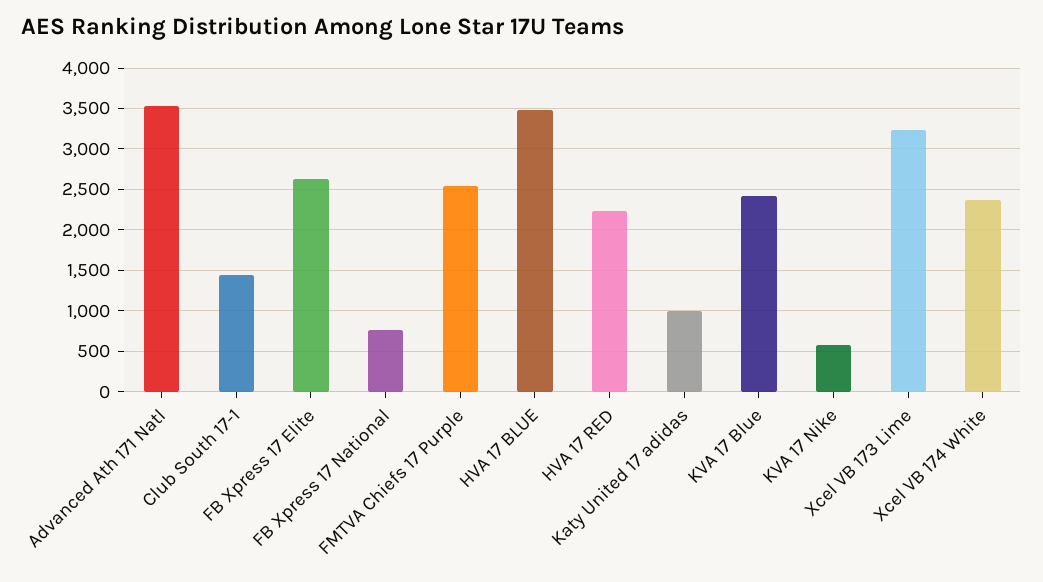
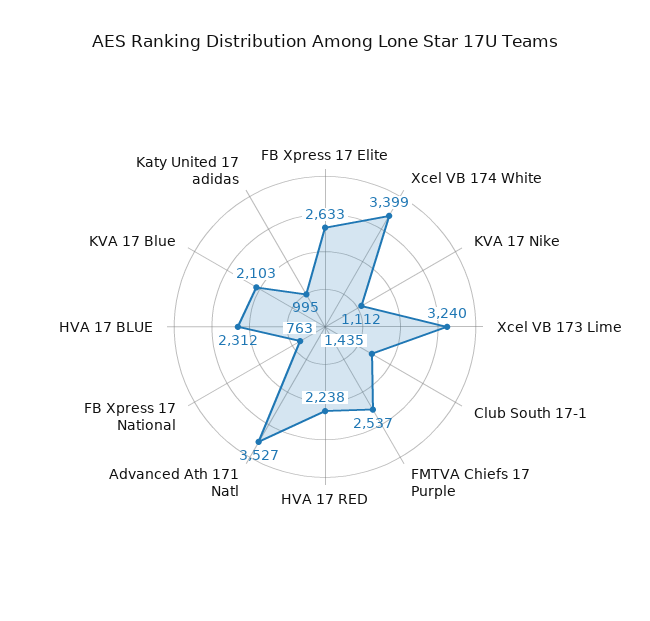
HVA 17 BLUE: 3500 -> 2312
KVA 17 Blue: 2400 -> 2103
KVA 17 Nike: 600 -> 1112
Xcel VB 174 White: 2400 -> 3399

